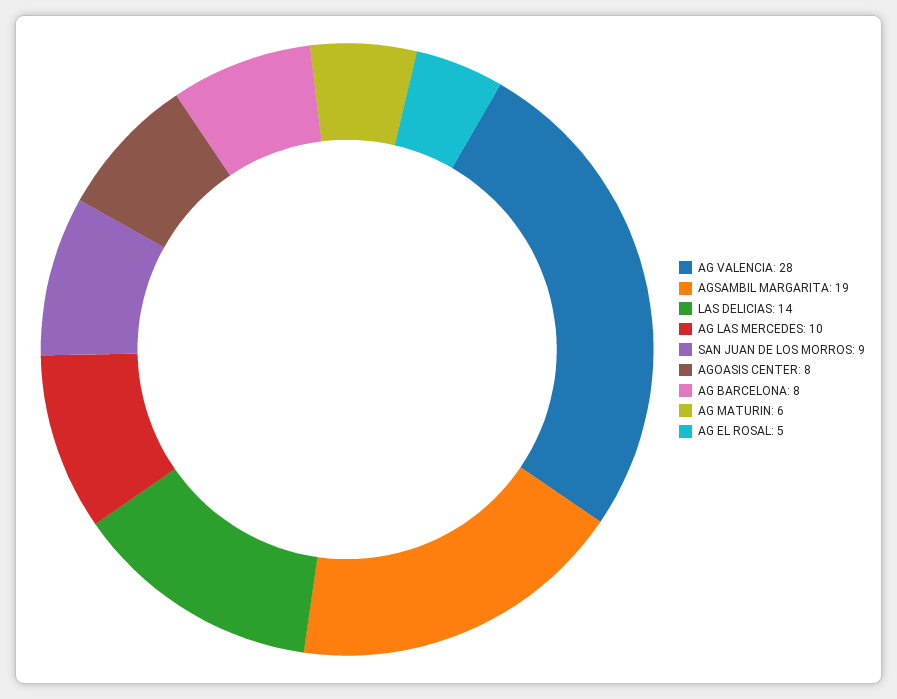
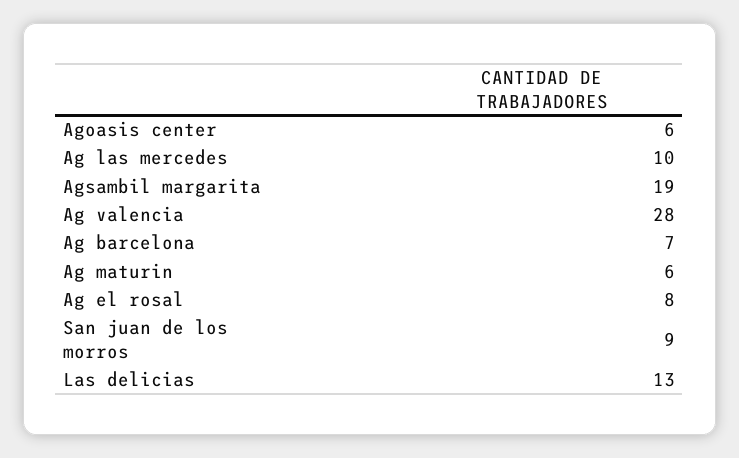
LAS DELICIAS: 14 -> 13
AGOASIS CENTER: 8 -> 6
AG BARCELONA: 8 -> 7
AG EL ROSAL: 5 -> 8

